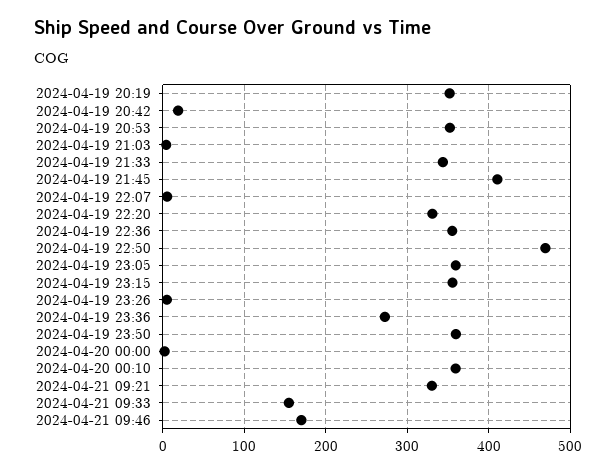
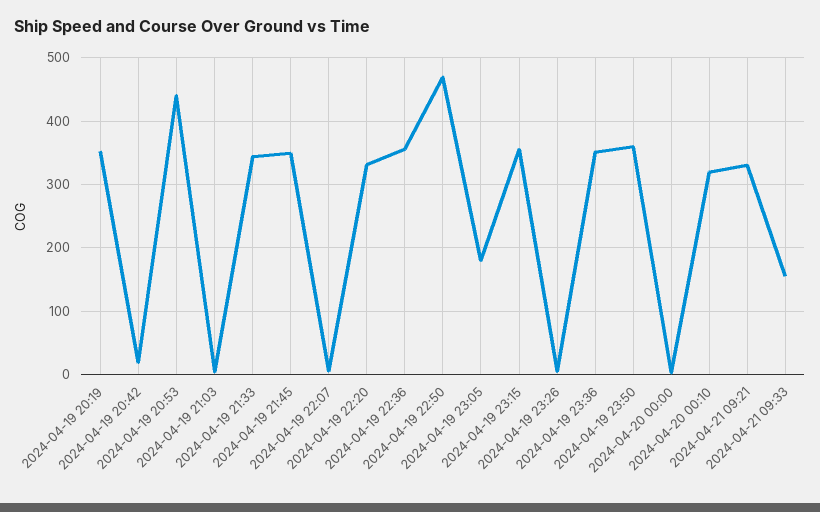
2024-04-19 20:53: 350 -> 440
2024-04-19 21:45: 410 -> 350
2024-04-19 23:05: 360 -> 180
2024-04-19 23:36: 270 -> 350
2024-04-20 00:10: 360 -> 320
2024-04-21 09:46: 170 -> none

